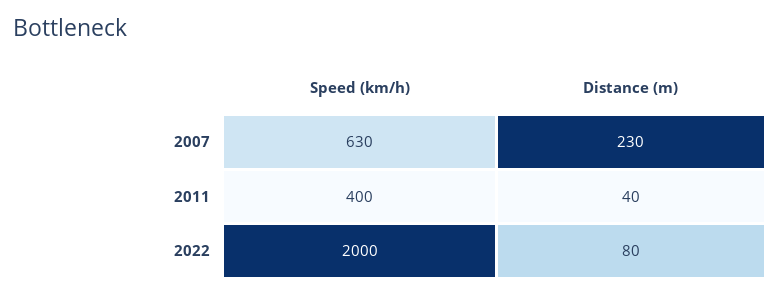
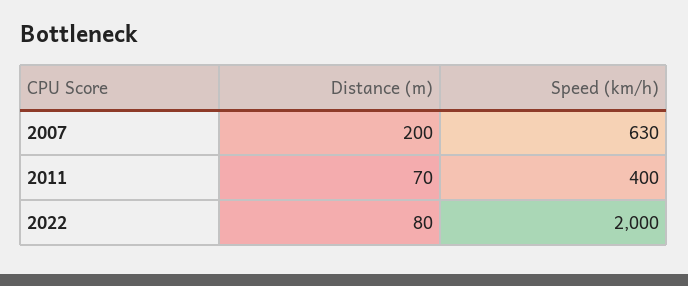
Distance (m), 2007: 230 -> 200
Distance (m), 2011: 40 -> 70

